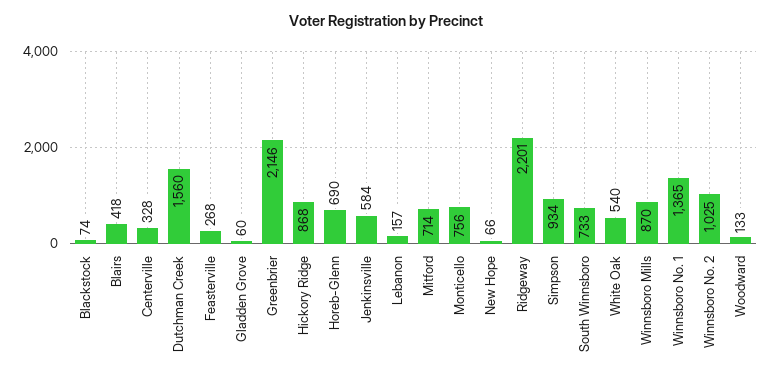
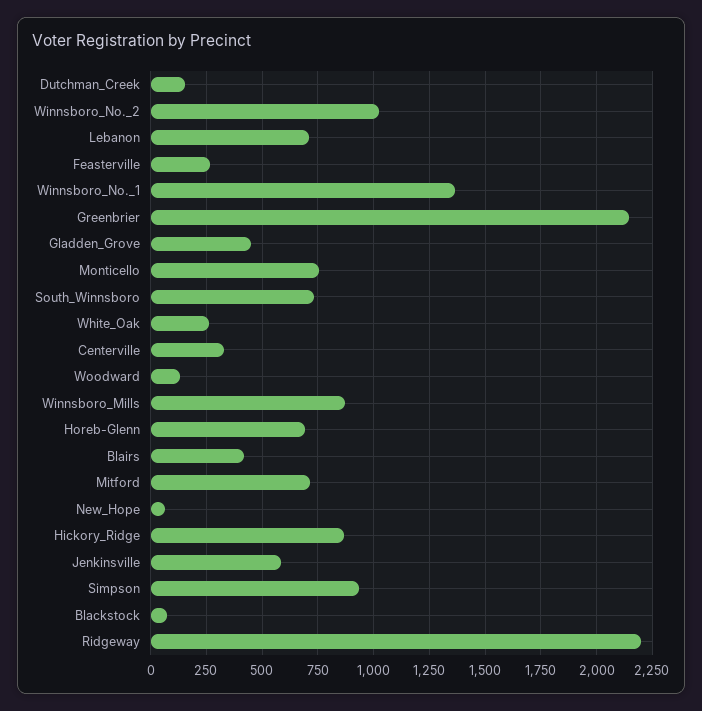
Dutchman Creek: 1560 -> 150
Gladden Grove: 60 -> 450
Lebanon: 157 -> 700
White Oak: 540 -> 250

